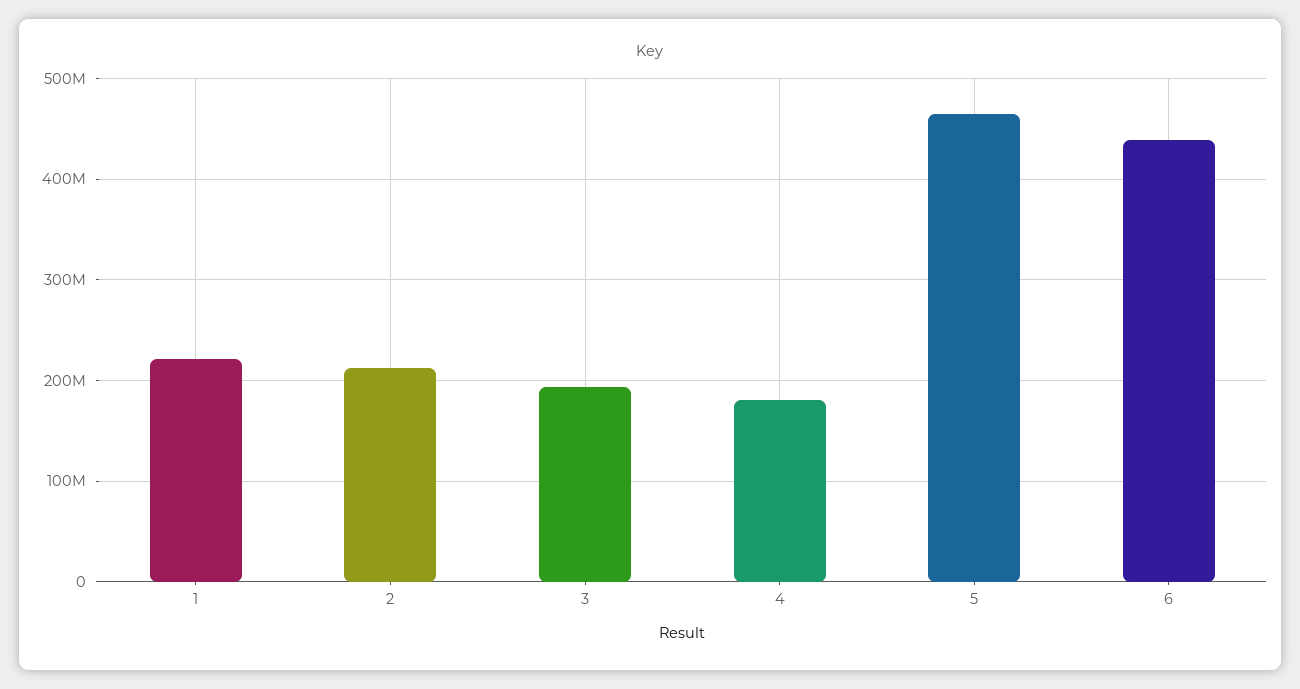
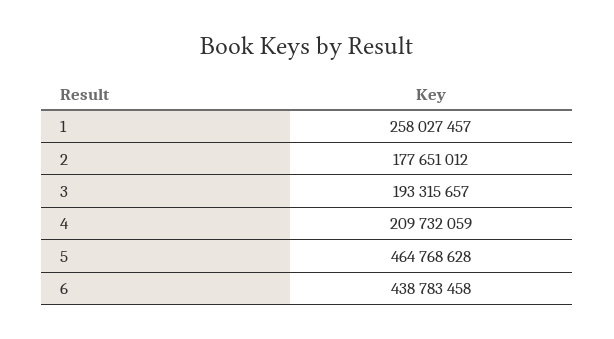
1: 220000000 -> 258027457
2: 210000000 -> 177651012
4: 180000000 -> 209732059

